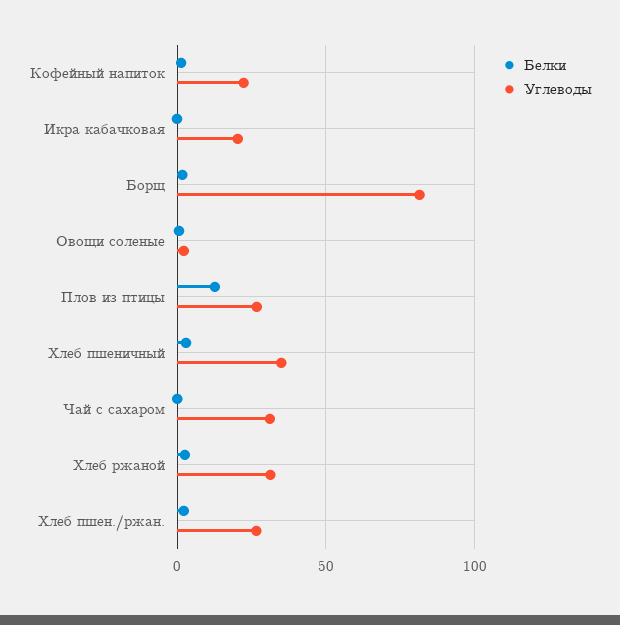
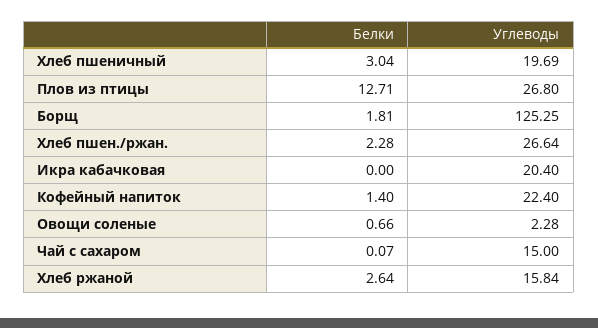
Углеводы, Борщ: 80 -> 125.25
Углеводы, Хлеб пшеничный: 35 -> 19.69
Углеводы, Чай с сахаром: 30 -> 15
Углеводы, Хлеб ржаной: 30 -> 15.84

